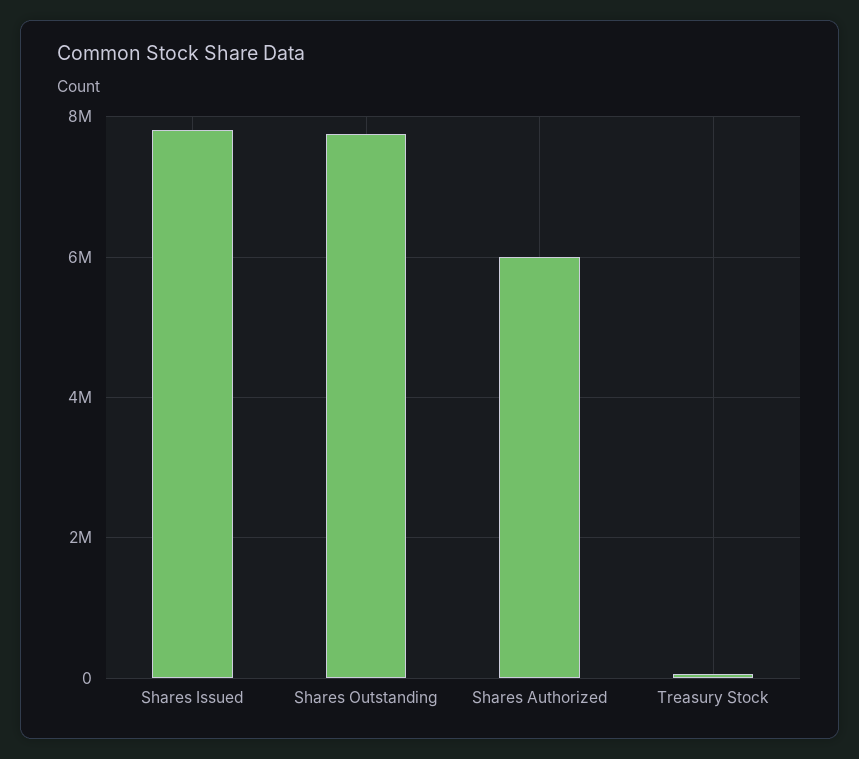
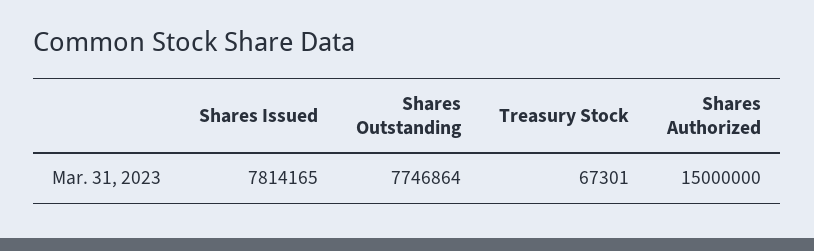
Shares Authorized: 6000000 -> 15000000

